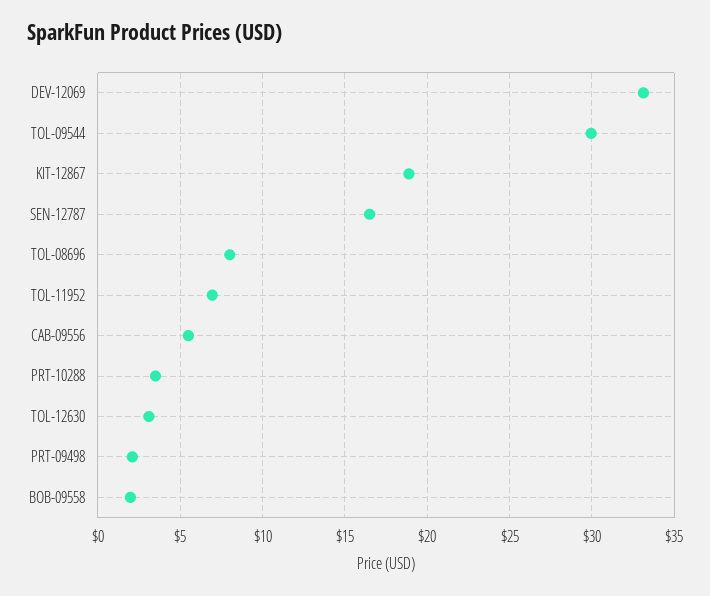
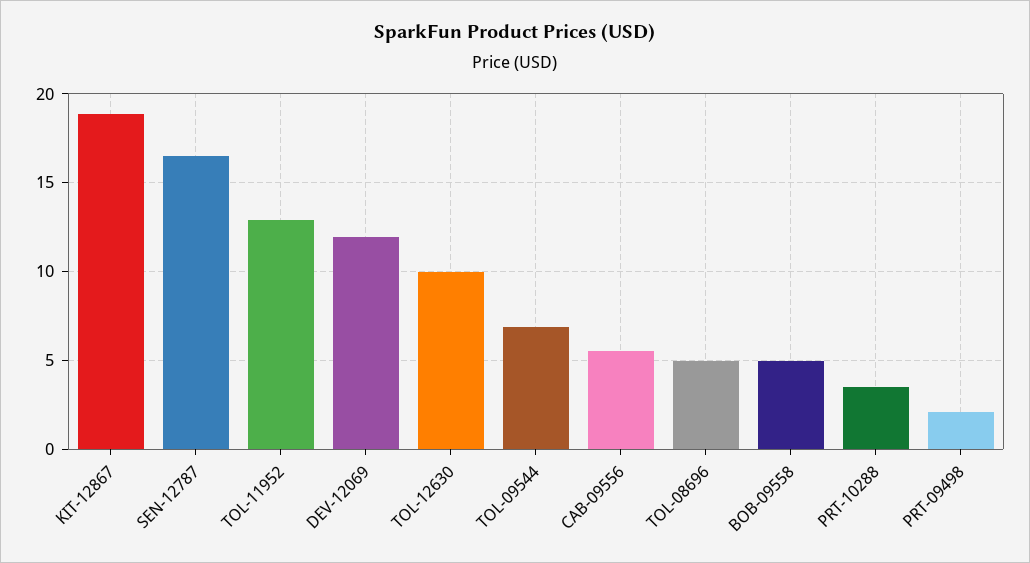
DEV-12069: 33 -> 12
TOL-09544: 30 -> 7
TOL-08696: 8 -> 5
TOL-11952: 7 -> 13
TOL-12630: 3 -> 10
BOB-09558: 2 -> 5

